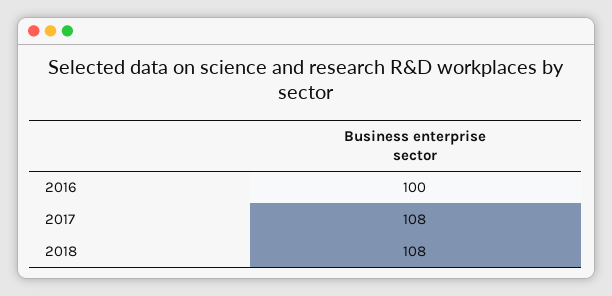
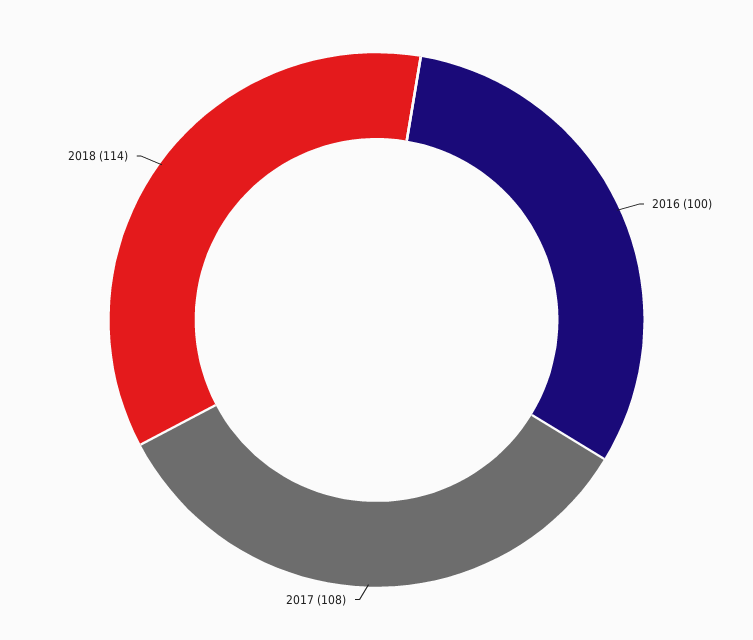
2018: 108 -> 114

